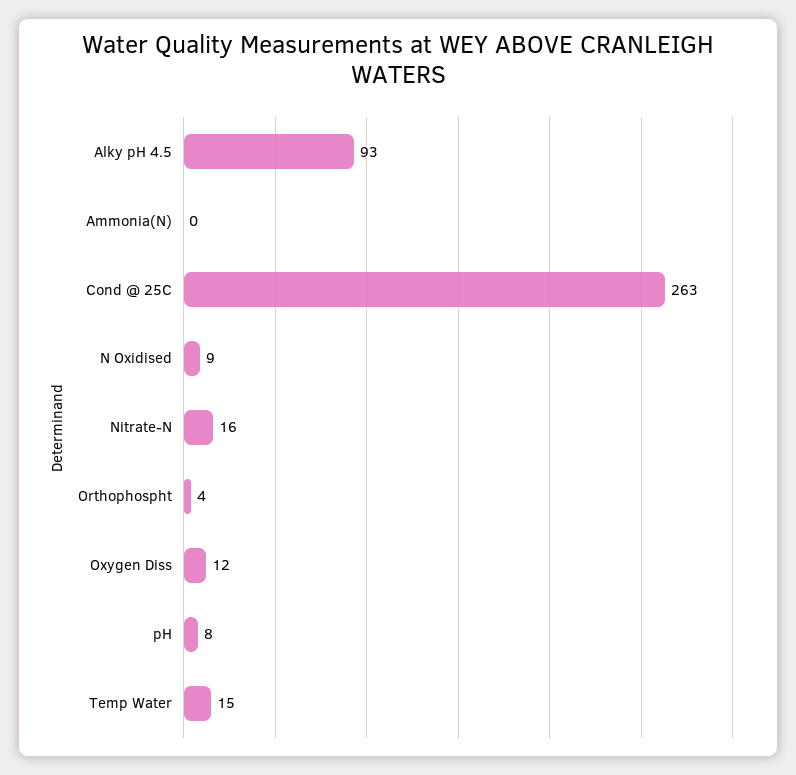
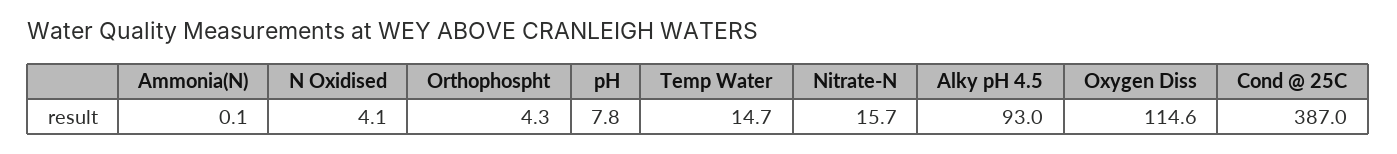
Cond @ 25C: 263 -> 387
N Oxidised: 9 -> 4.1
Oxygen Diss: 12 -> 114.6

